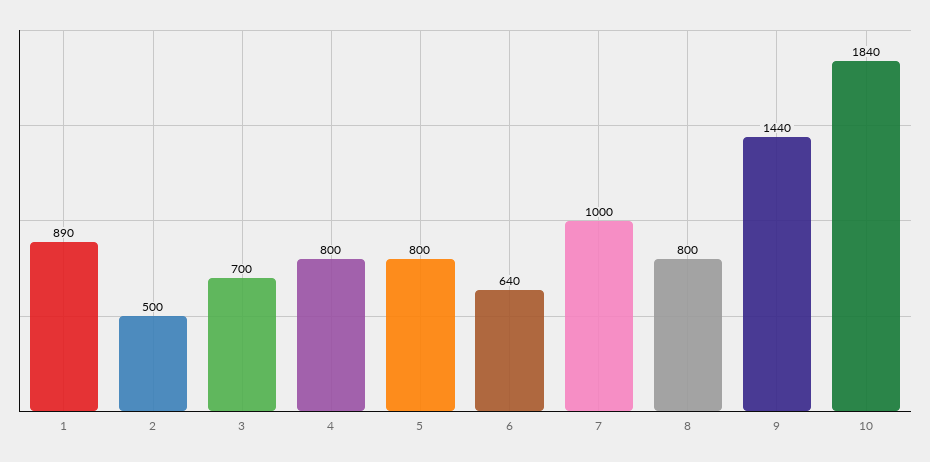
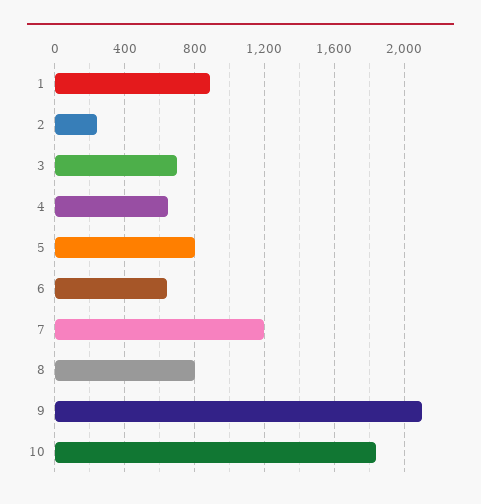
2: 500 -> 250
4: 800 -> 650
7: 1000 -> 1200
9: 1440 -> 2100

